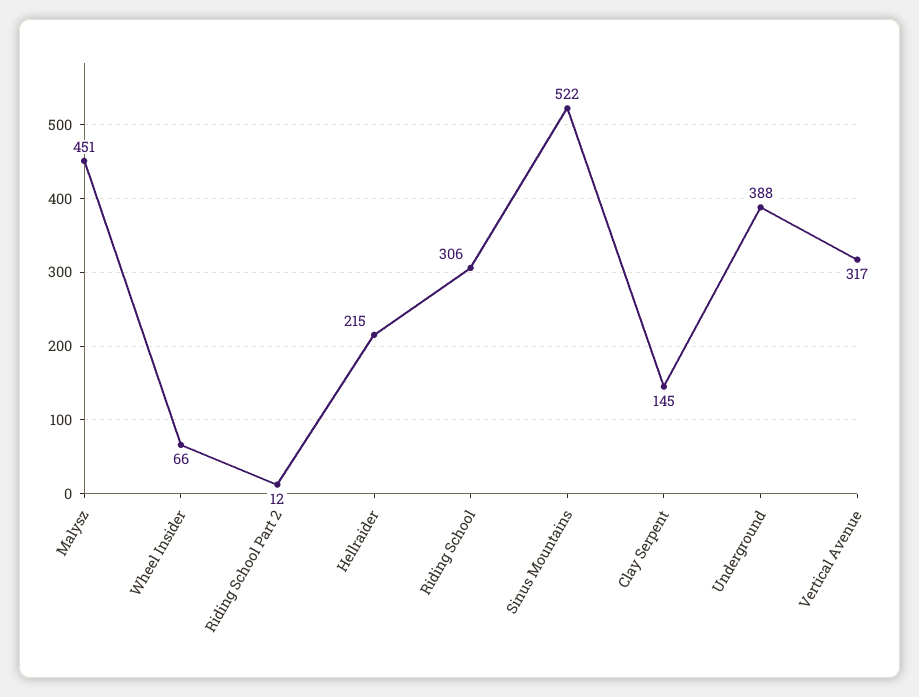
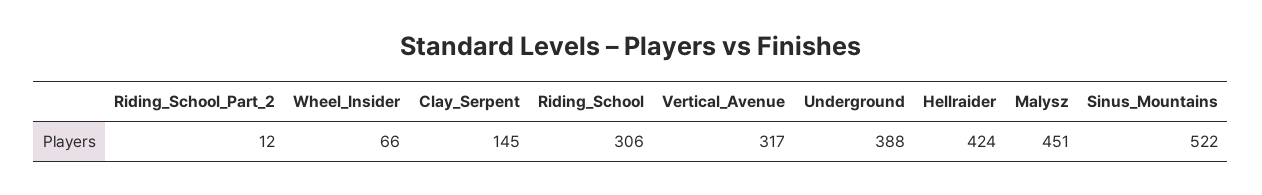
Hellraider: 215 -> 424

